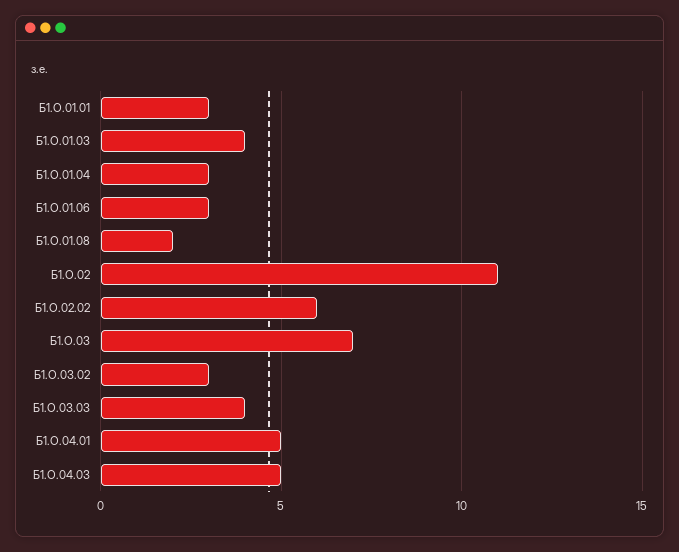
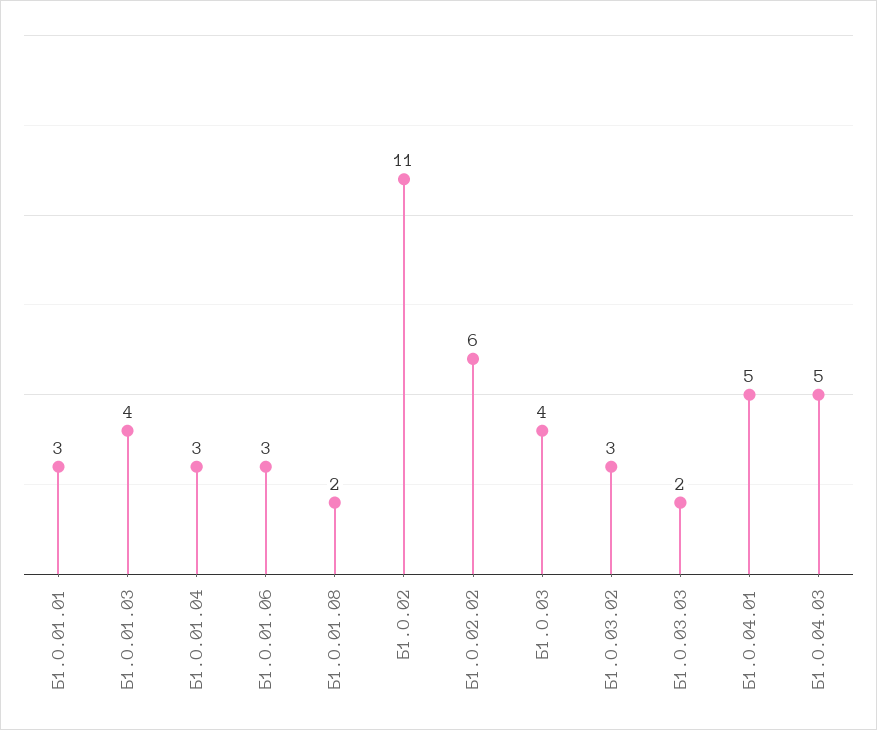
Б1.О.03: 7 -> 4
Б1.О.03.03: 4 -> 2

